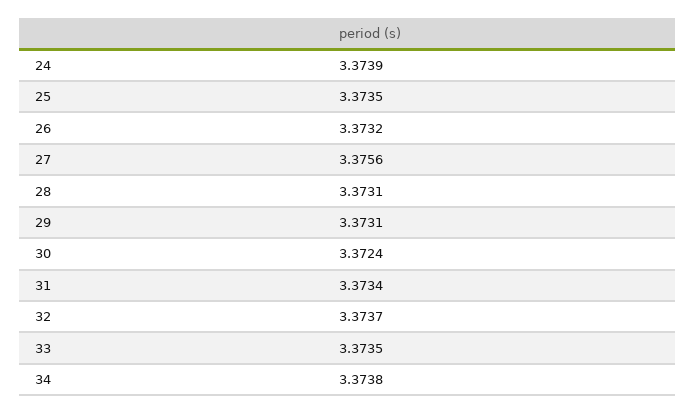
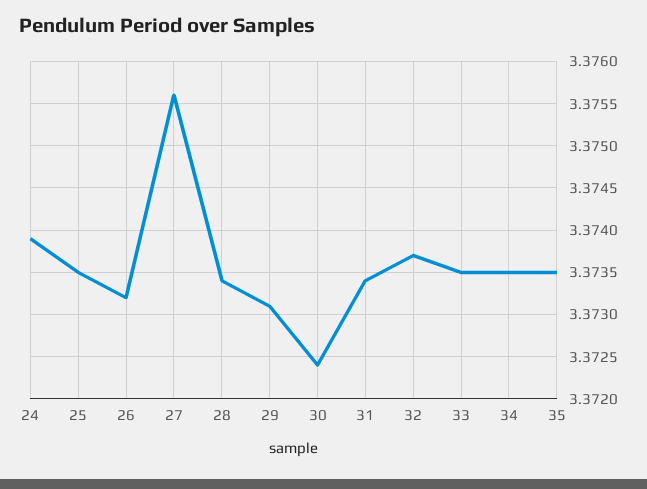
28: 3.3731 -> 3.3734
34: 3.3738 -> 3.3735
35: none -> 3.3735

